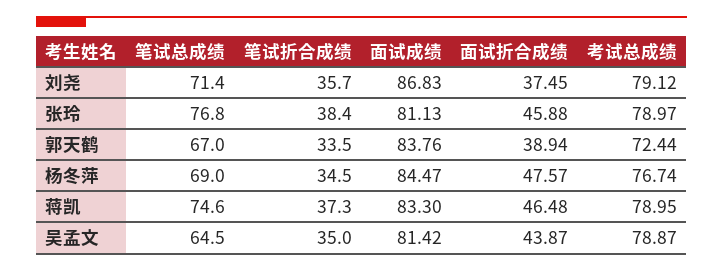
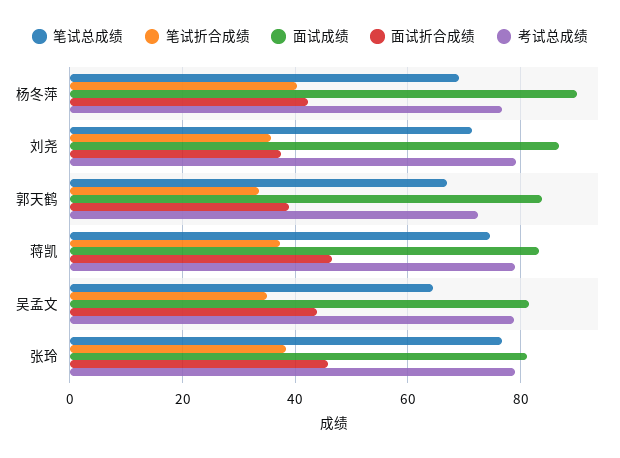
笔试折合成绩, 杨冬萍: 34.5 -> 40
面试成绩, 杨冬萍: 84.47 -> 90
面试折合成绩, 杨冬萍: 47.57 -> 42

